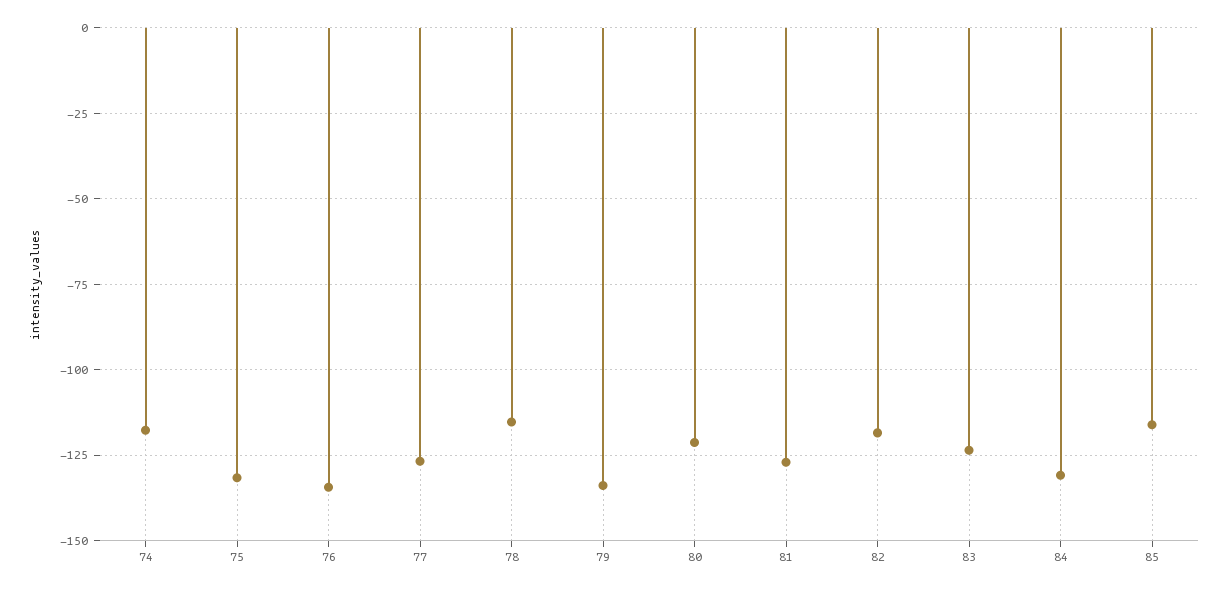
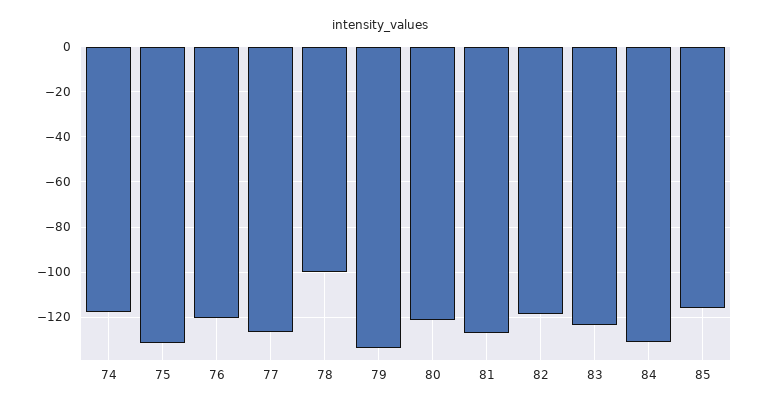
76: -135 -> -120
78: -115 -> -100

